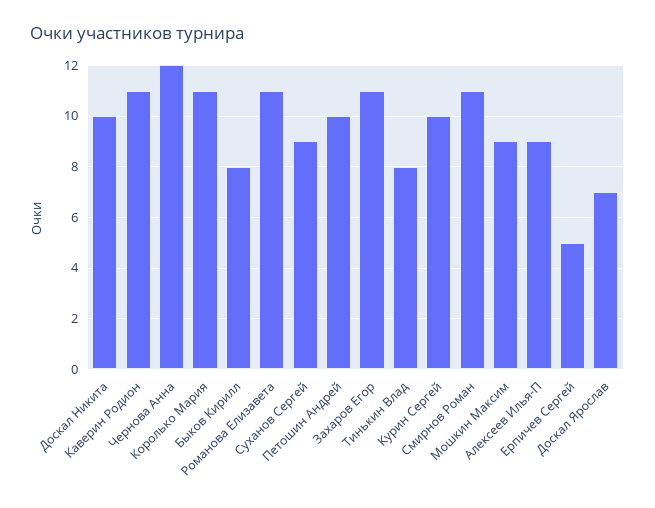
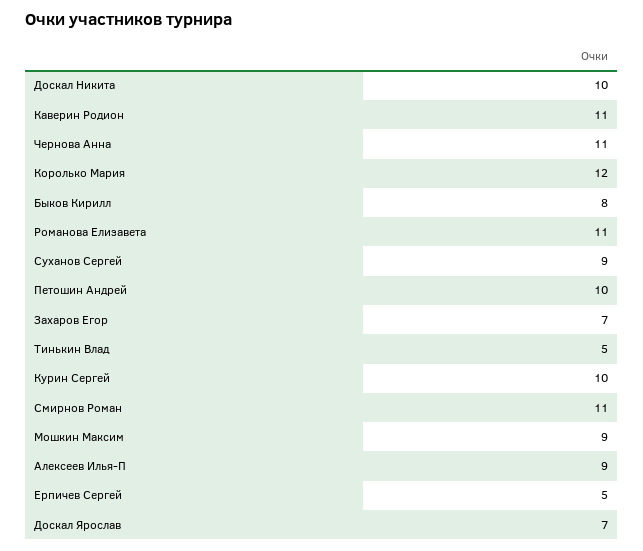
Чернова Анна: 12 -> 11
Королько Мария: 11 -> 12
Захаров Егор: 11 -> 7
Тинькин Влад: 8 -> 5

